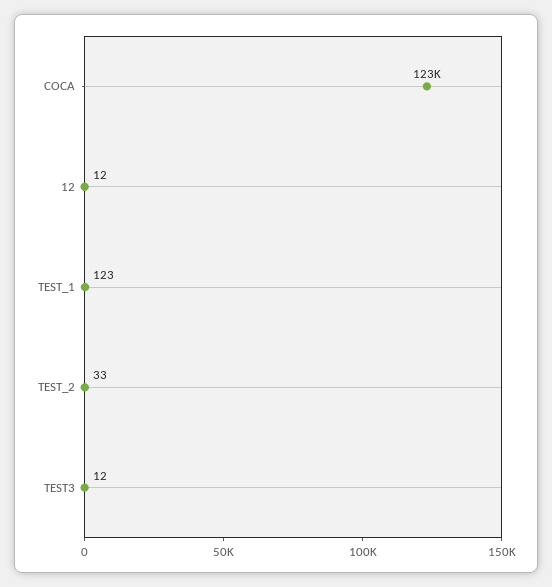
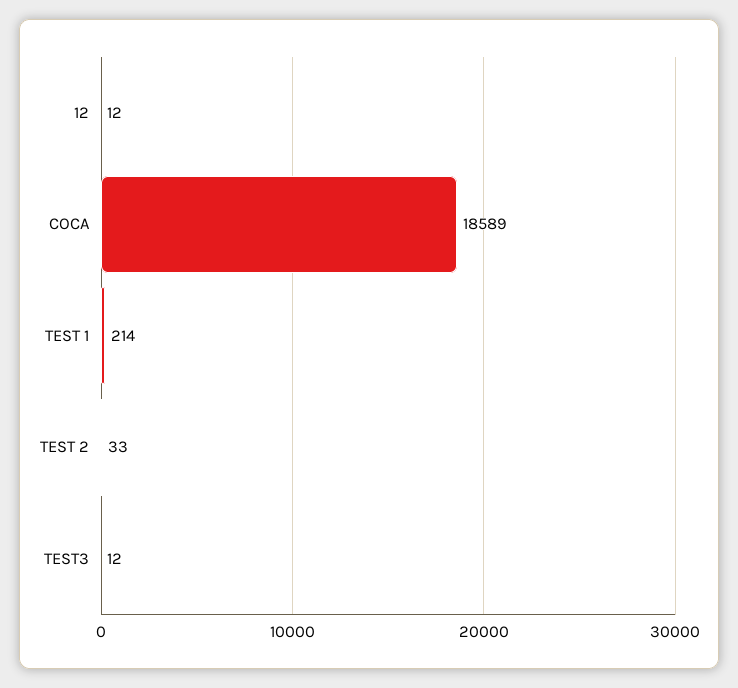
COCA: 123000 -> 18589
TEST_1: 123 -> 214

